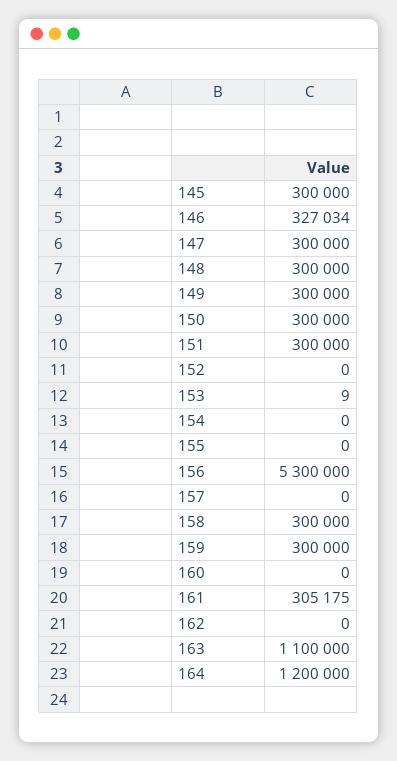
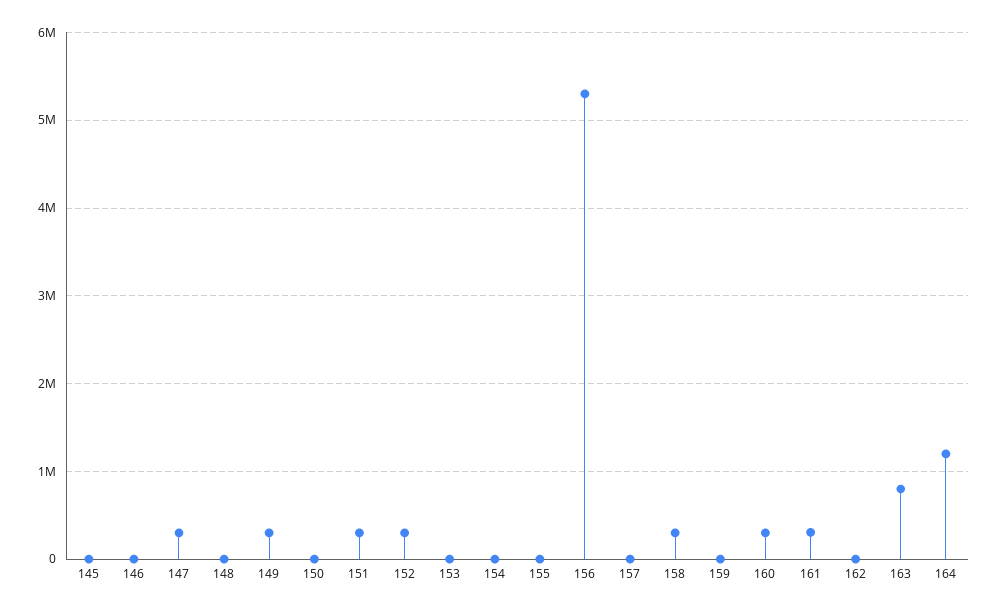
145: 300000 -> 0
146: 327034 -> 0
148: 300000 -> 0
150: 300000 -> 0
152: 0 -> 300000
159: 300000 -> 0
160: 0 -> 300000
163: 1100000 -> 800000

